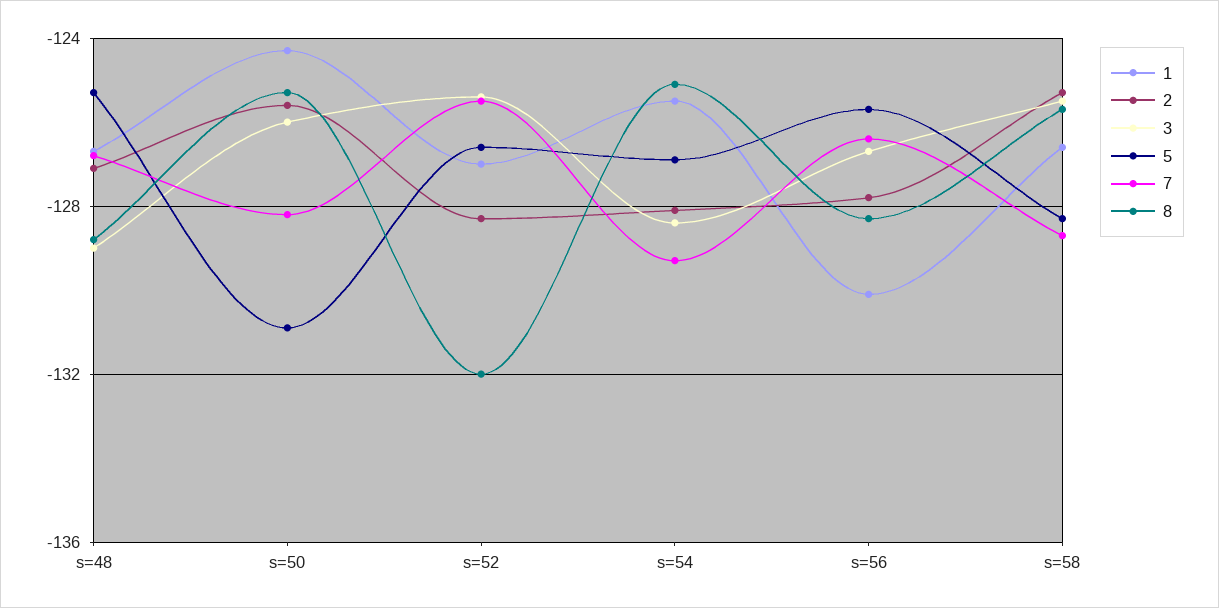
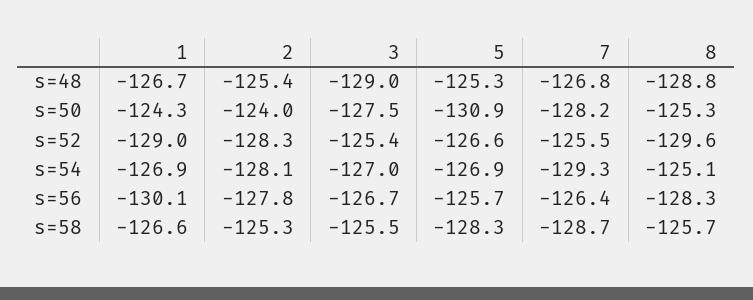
2, s=48: -127 -> -125.4
2, s=50: -125.5 -> -124
3, s=50: -126 -> -127.5
1, s=52: -127 -> -129
8, s=52: -132 -> -129.6
1, s=54: -125.5 -> -126.9
3, s=54: -128.5 -> -127

